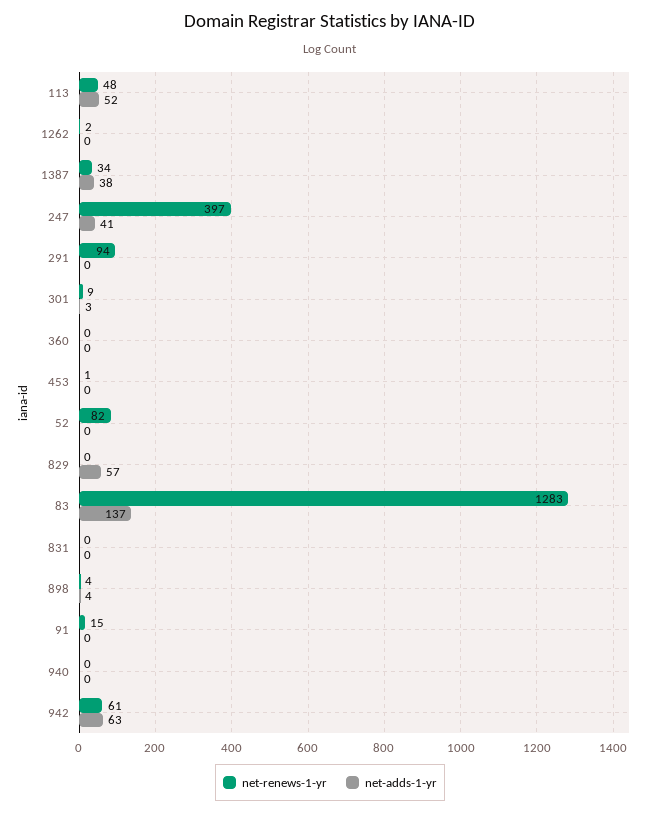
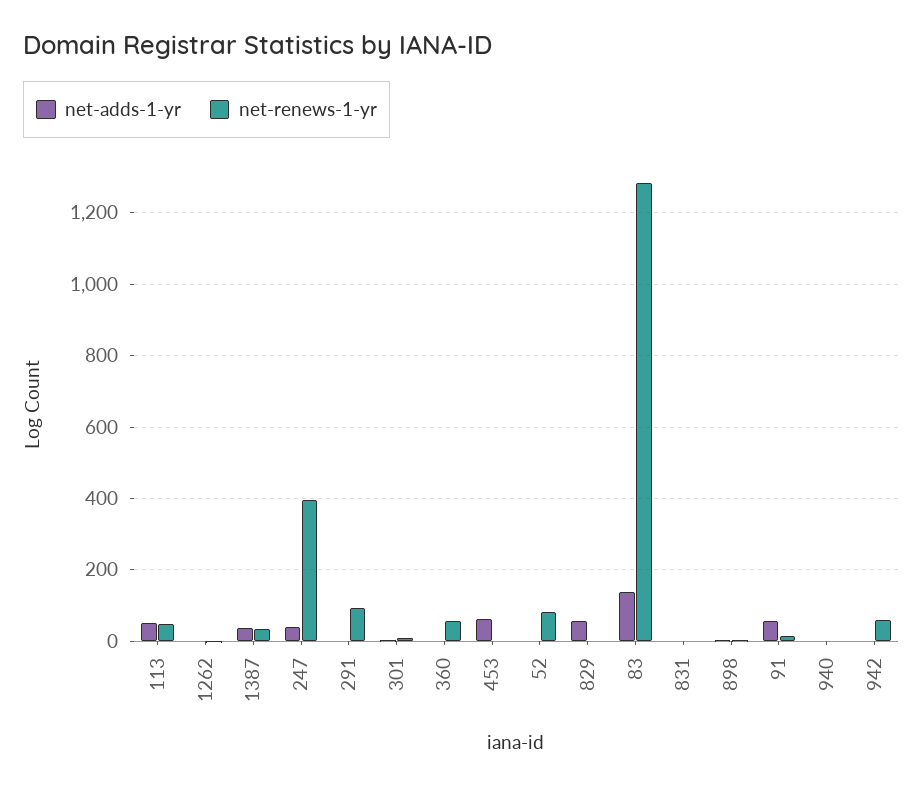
net-renews-1-yr, 360: 0 -> 60
net-adds-1-yr, 453: 0 -> 60
net-adds-1-yr, 91: 0 -> 60
net-adds-1-yr, 942: 63 -> 0

